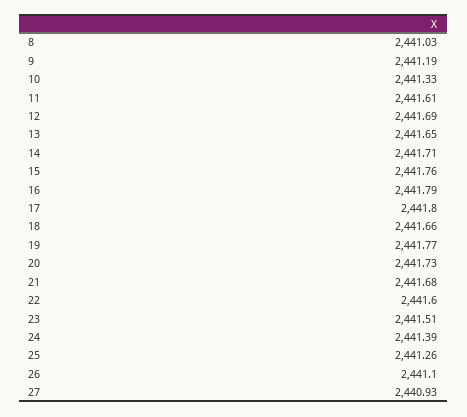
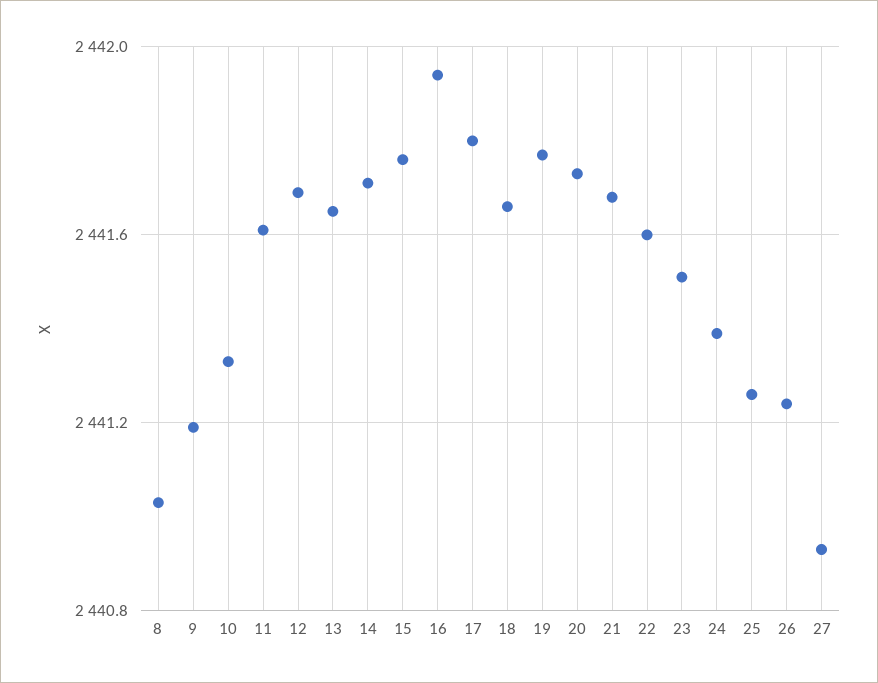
16: 2441.79 -> 2441.95
26: 2441.1 -> 2441.25

